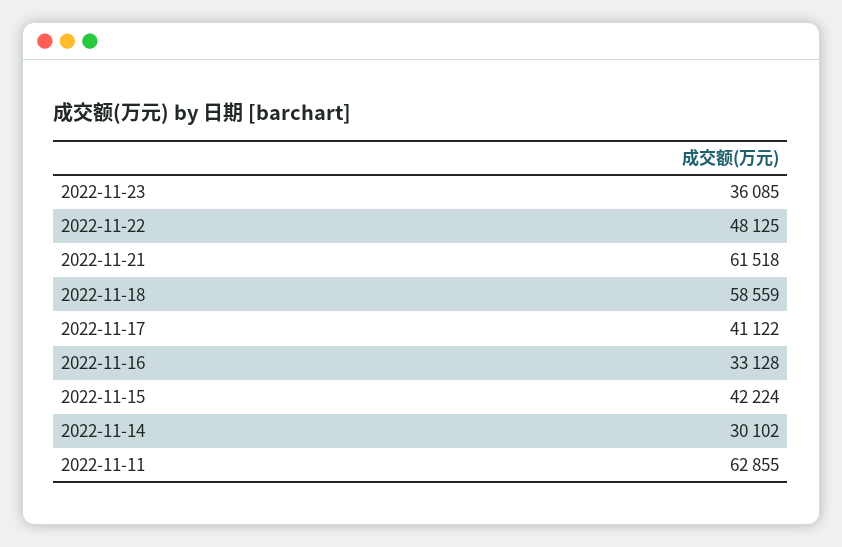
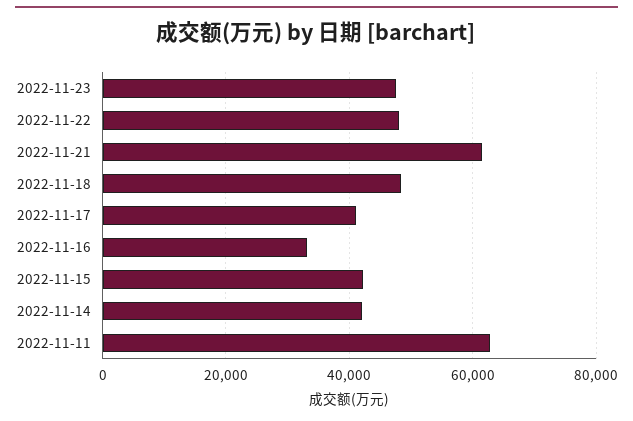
2022-11-23: 36085 -> 48000
2022-11-18: 58559 -> 48000
2022-11-14: 30102 -> 42000

